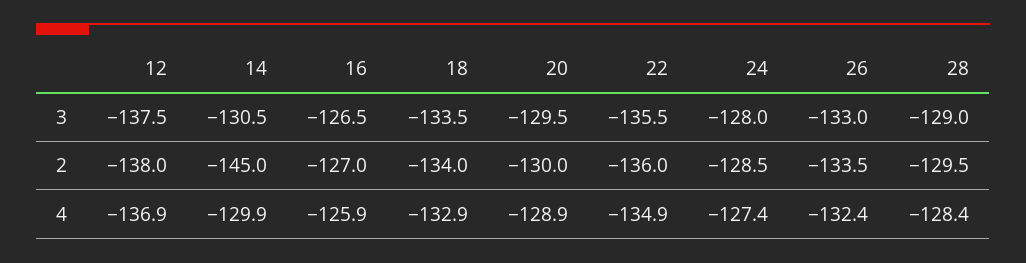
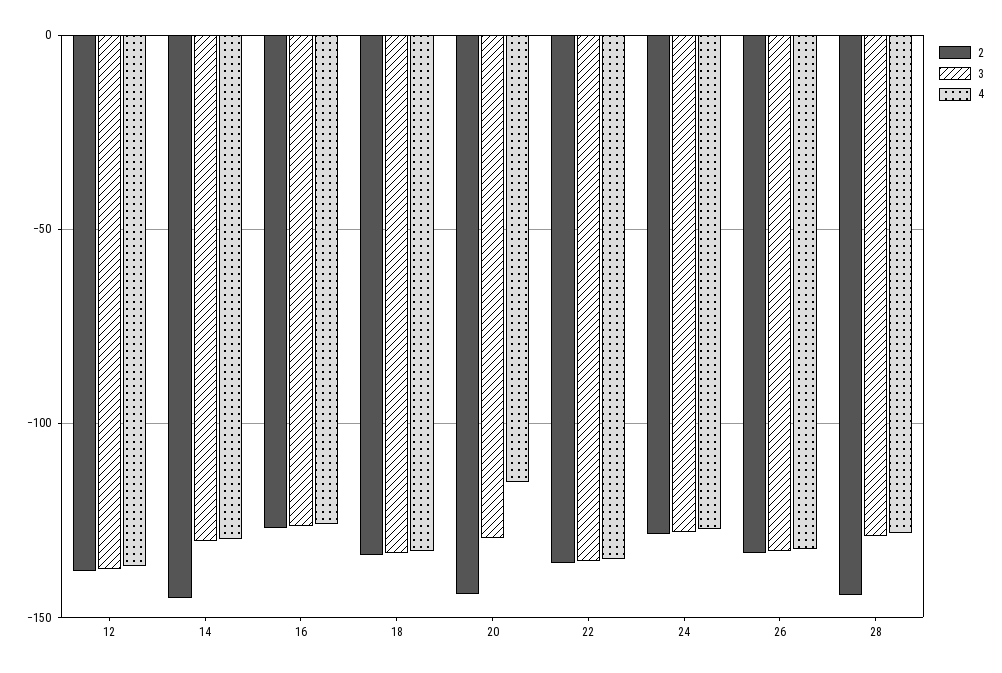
2, 20: -130 -> -145
2, 28: -129.5 -> -145
4, 20: -128.9 -> -115

